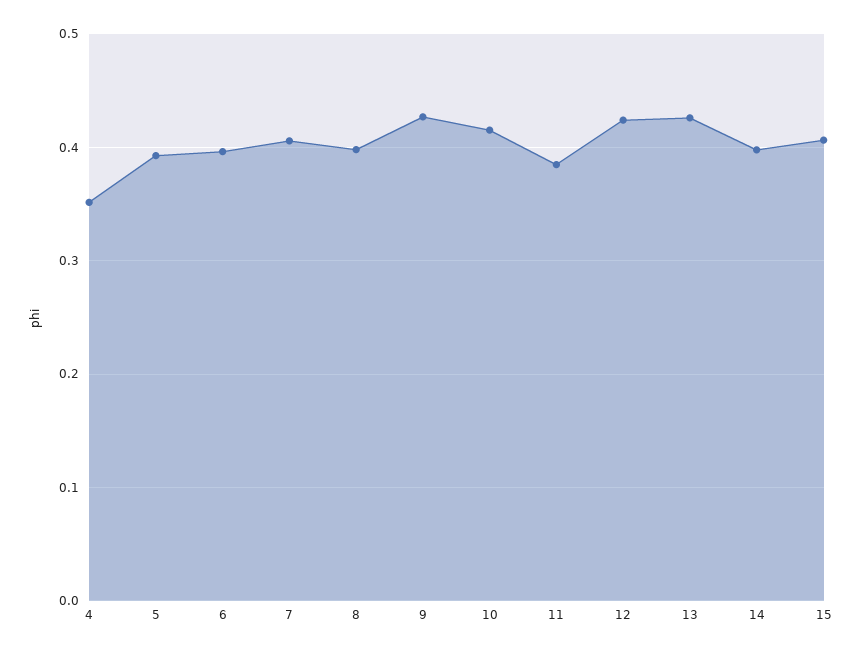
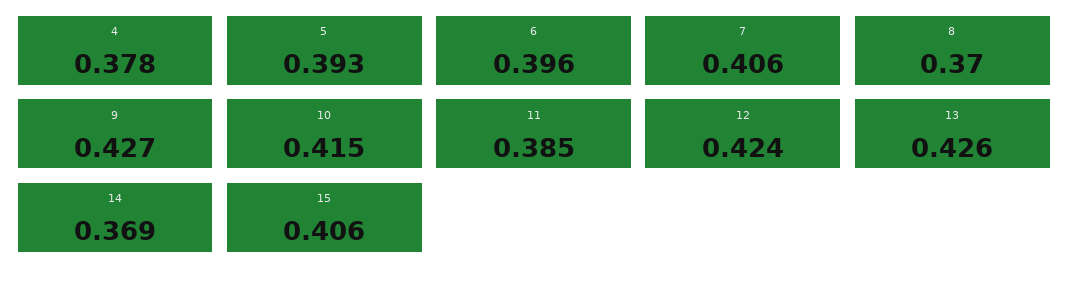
4: 0.35 -> 0.378
8: 0.4 -> 0.37
14: 0.4 -> 0.369

